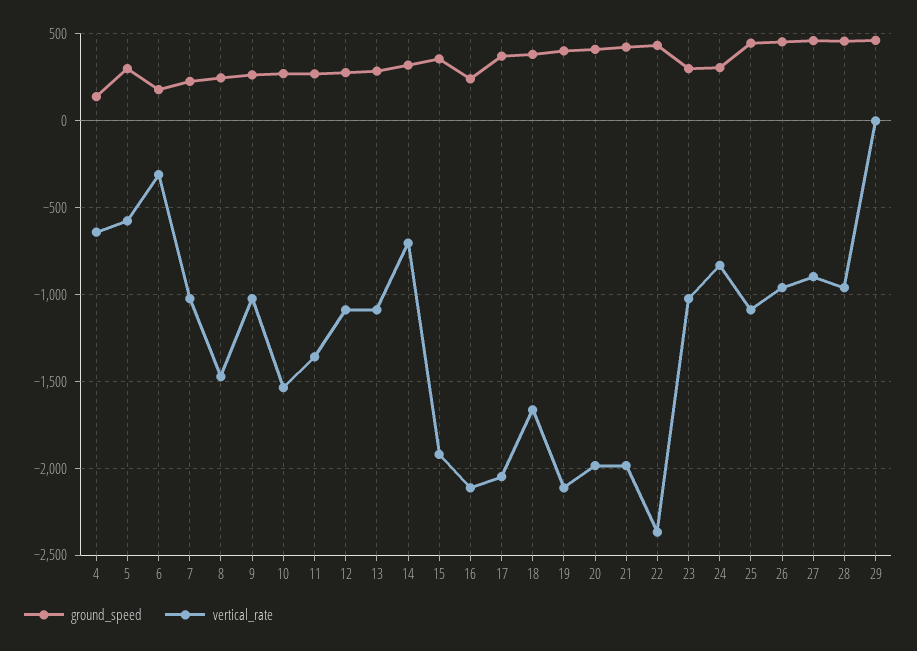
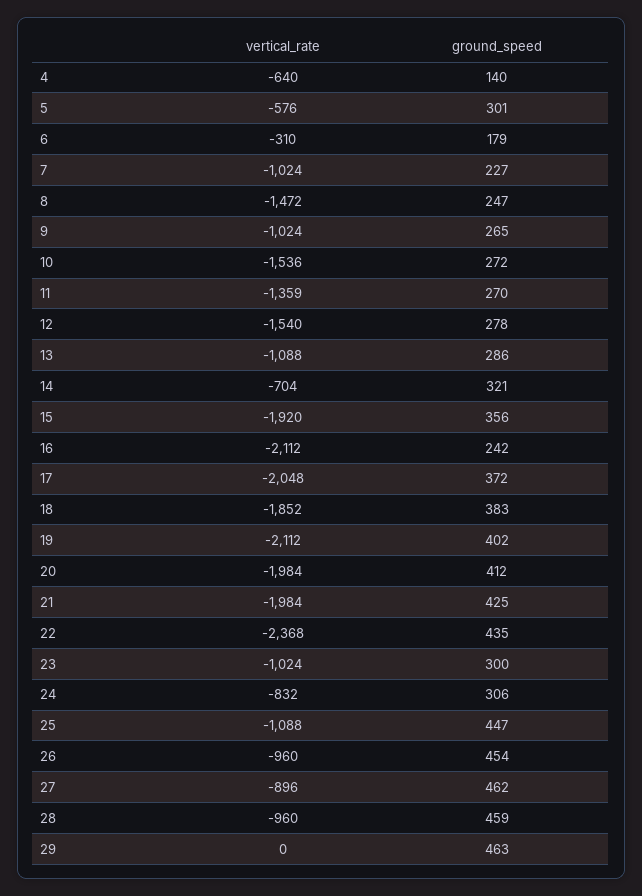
vertical_rate, 12: -1100 -> -1540
vertical_rate, 18: -1650 -> -1852

